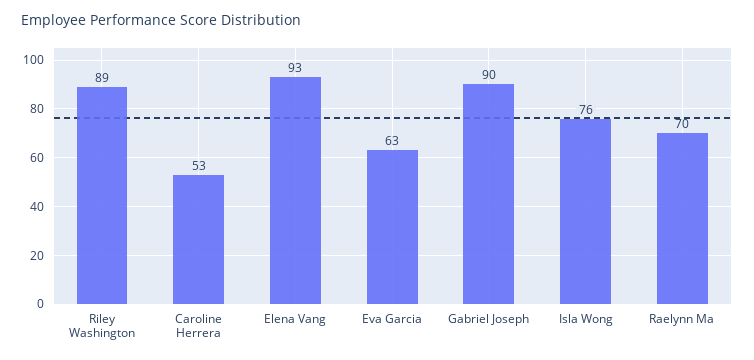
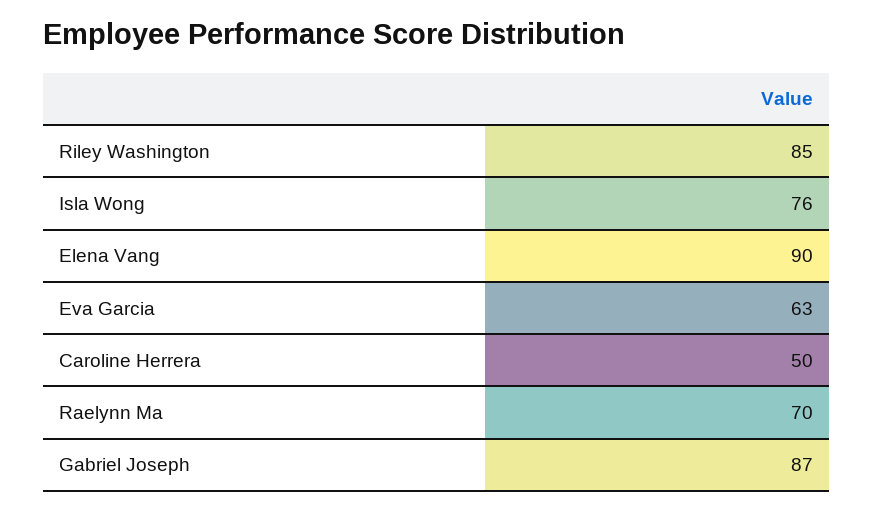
Riley Washington: 89 -> 85
Caroline Herrera: 53 -> 50
Elena Vang: 93 -> 90
Gabriel Joseph: 90 -> 87

